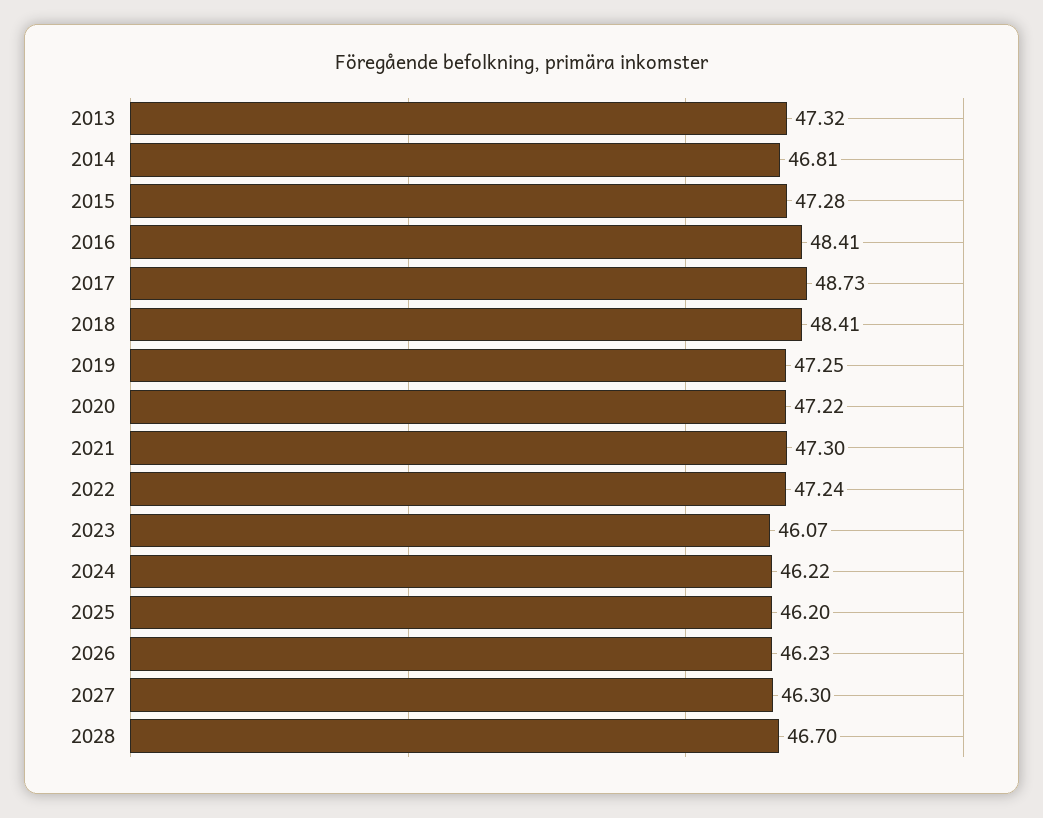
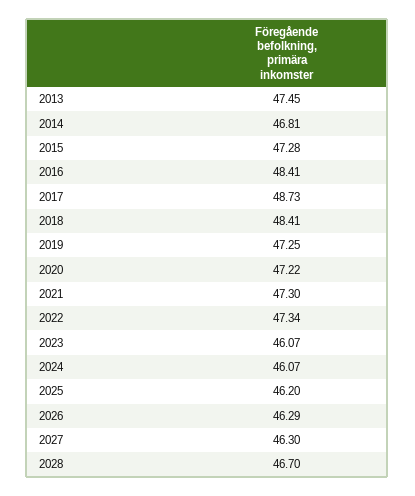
2013: 47.32 -> 47.45
2022: 47.24 -> 47.34
2024: 46.22 -> 46.07
2026: 46.23 -> 46.29

